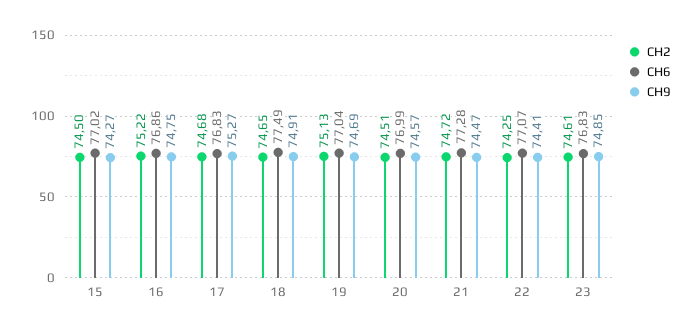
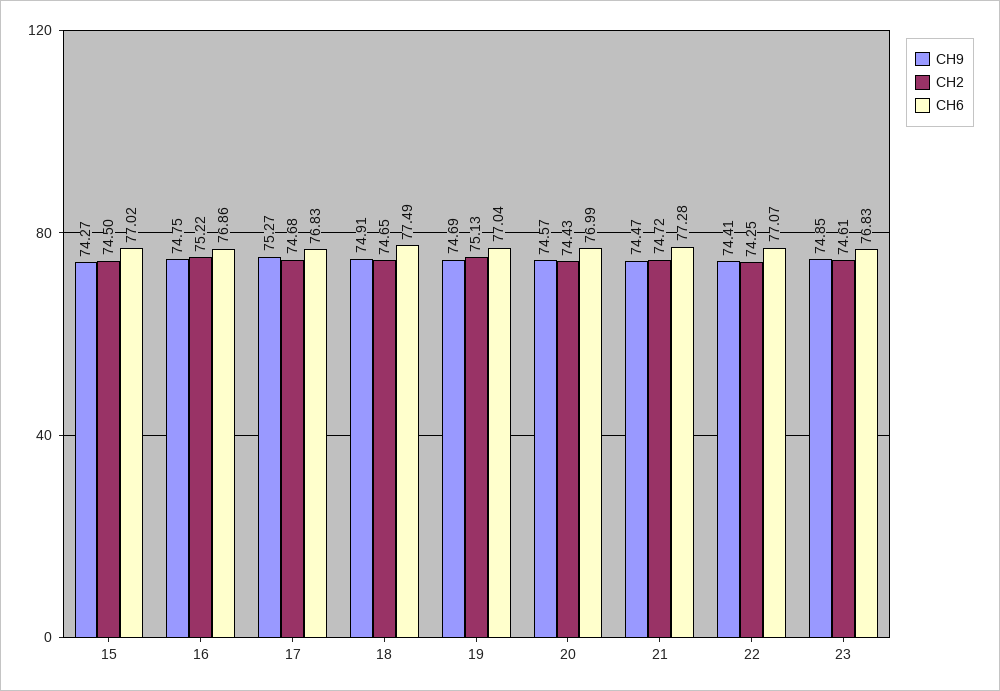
CH2, 20: 74.51 -> 74.43

